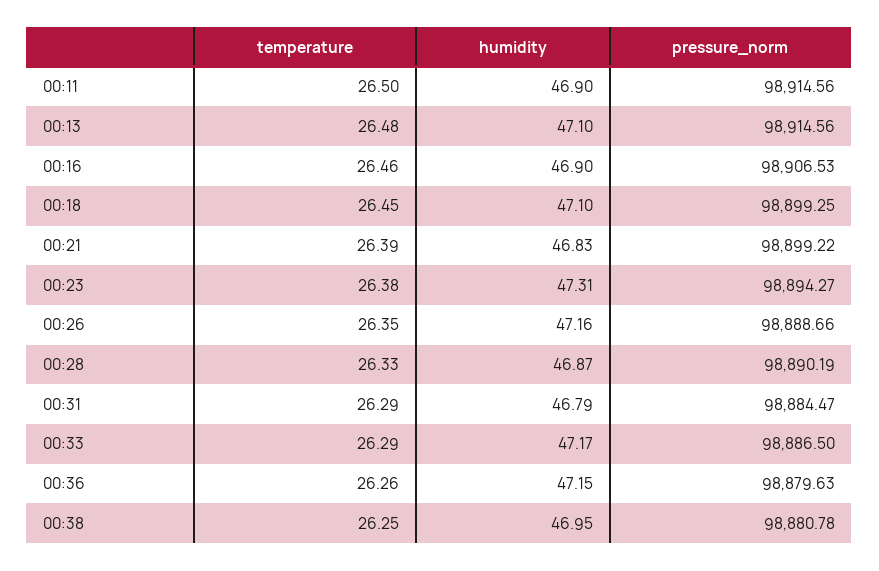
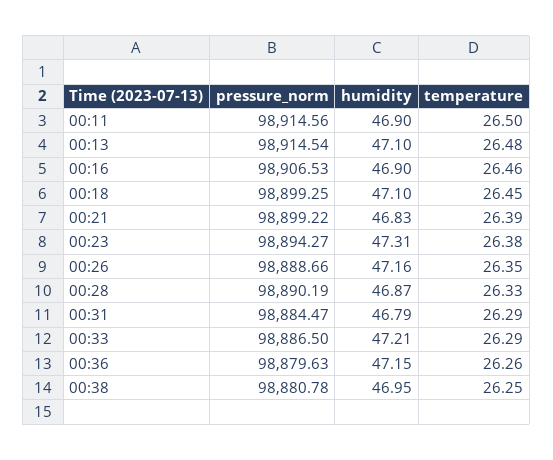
pressure_norm, 00:13: 98914.56 -> 98914.54
humidity, 00:33: 47.17 -> 47.21

